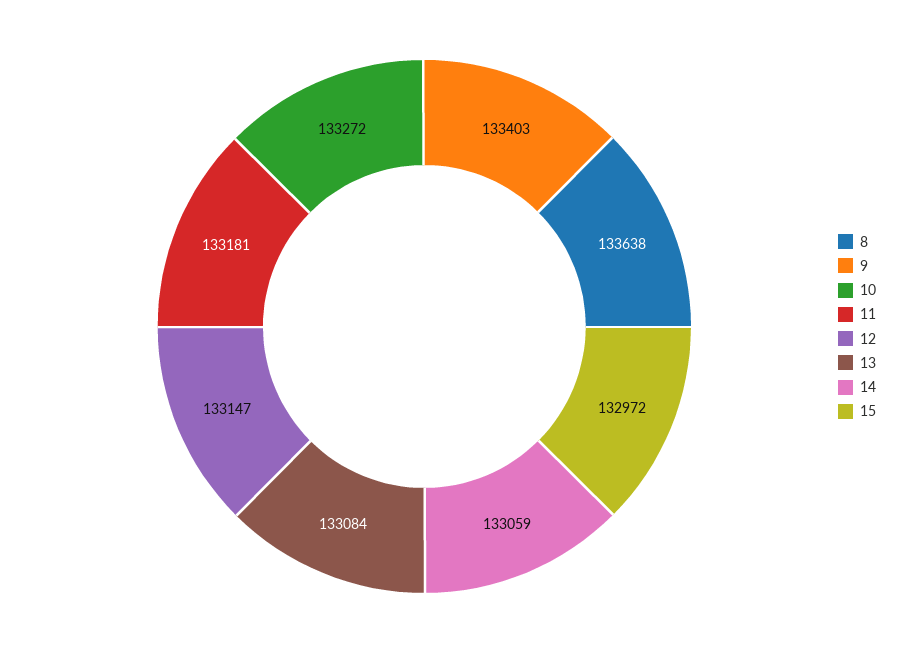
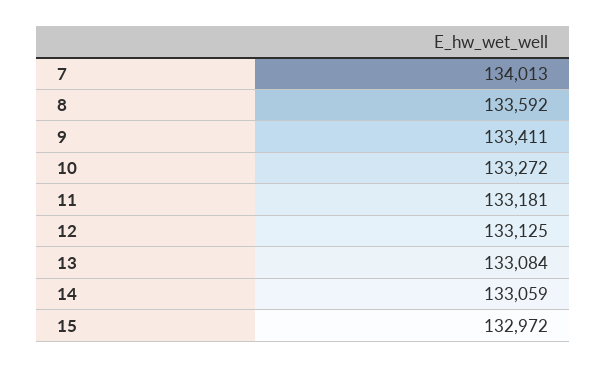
8: 133638 -> 133592
9: 133403 -> 133411
12: 133147 -> 133125
7: none -> 134013

